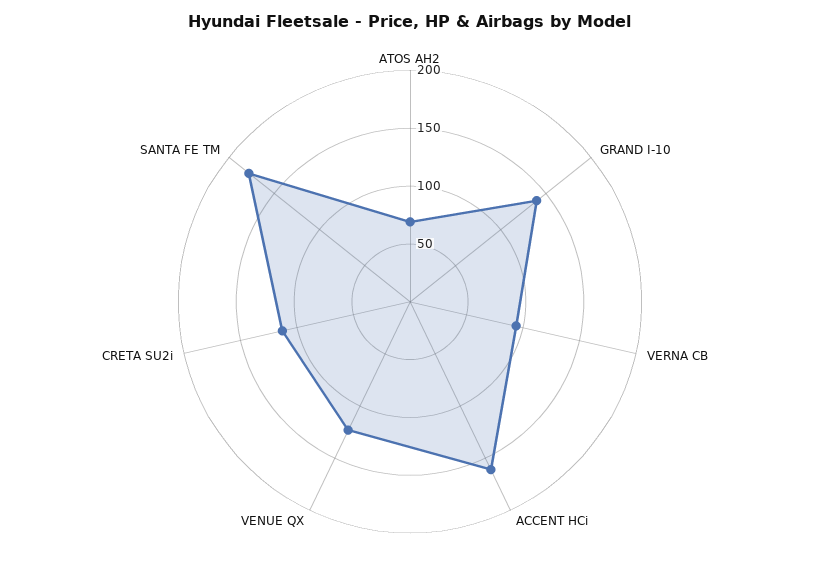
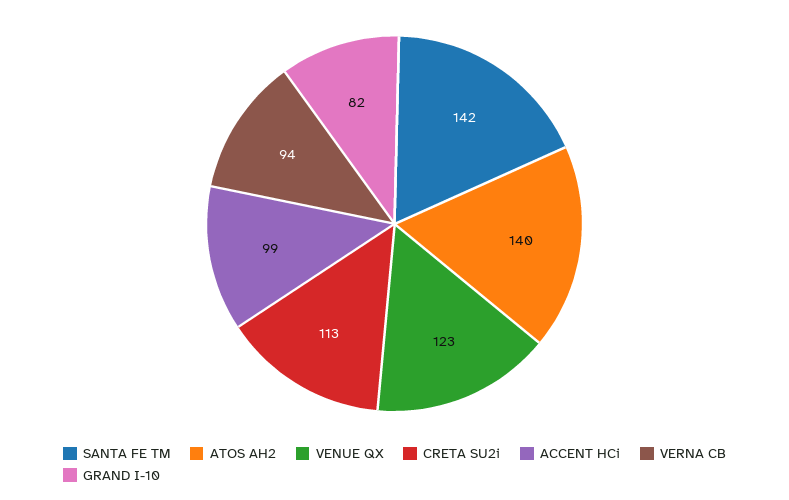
ATOS AH2: 70 -> 140
GRAND I-10: 140 -> 82
ACCENT HCi: 160 -> 99
SANTA FE TM: 180 -> 142

